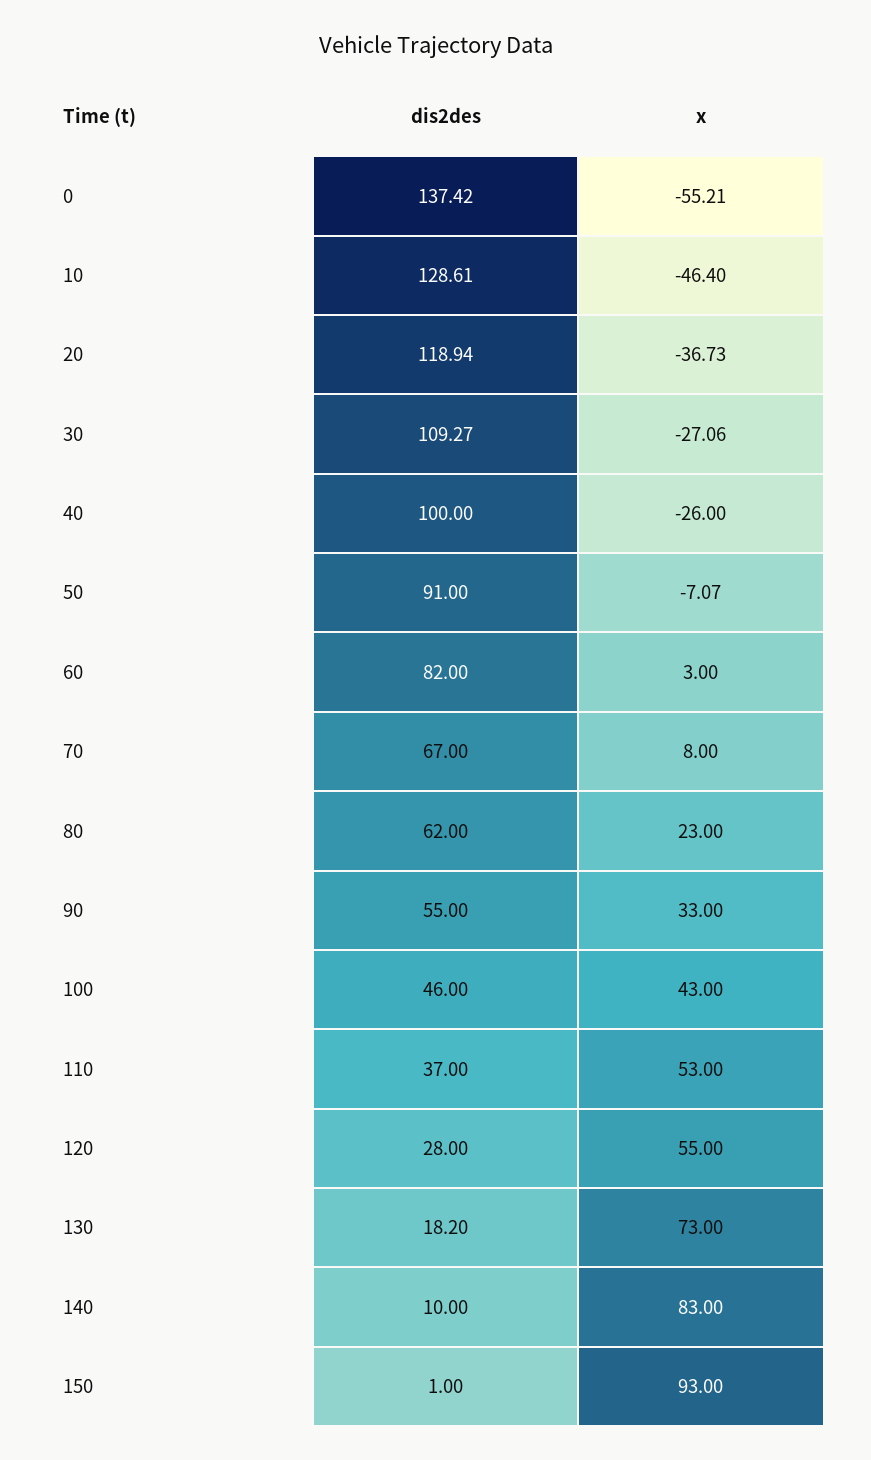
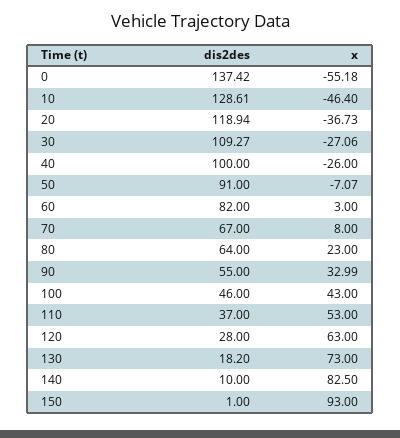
x, 0: -55.21 -> -55.18
dis2des, 80: 62 -> 64
x, 90: 33 -> 32.99
x, 120: 55 -> 63
x, 140: 83 -> 82.5

